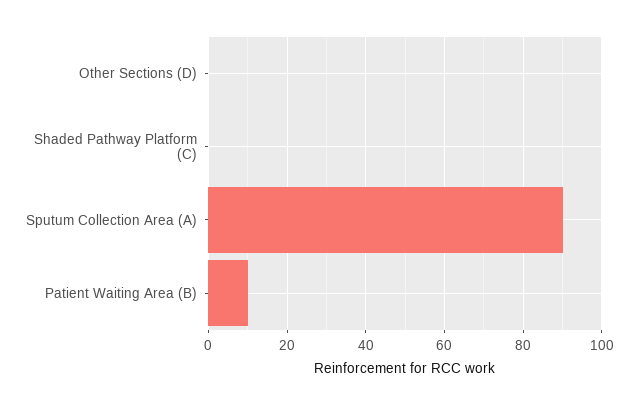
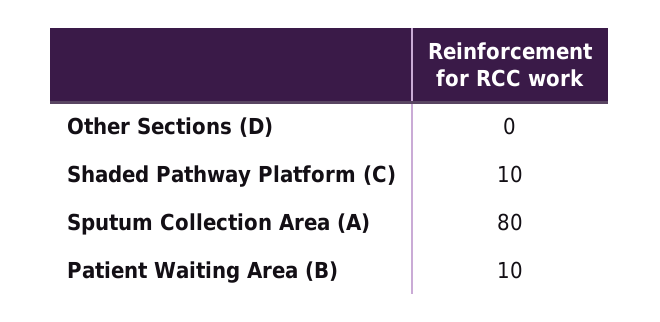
Shaded Pathway Platform (C): 0 -> 10
Sputum Collection Area (A): 90 -> 80

